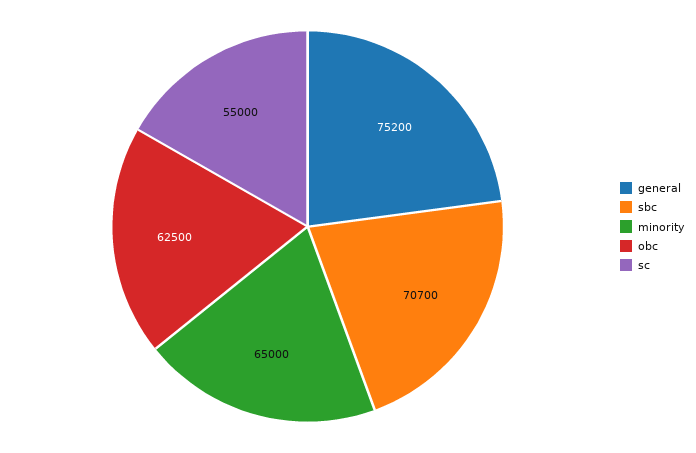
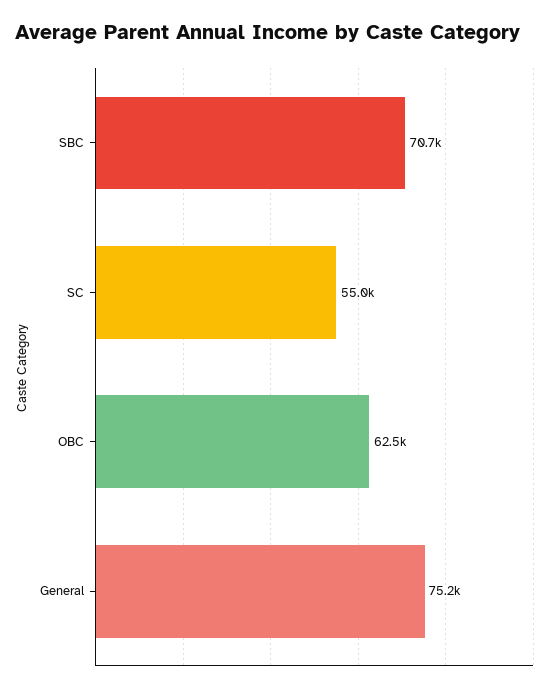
minority: 65000 -> none

